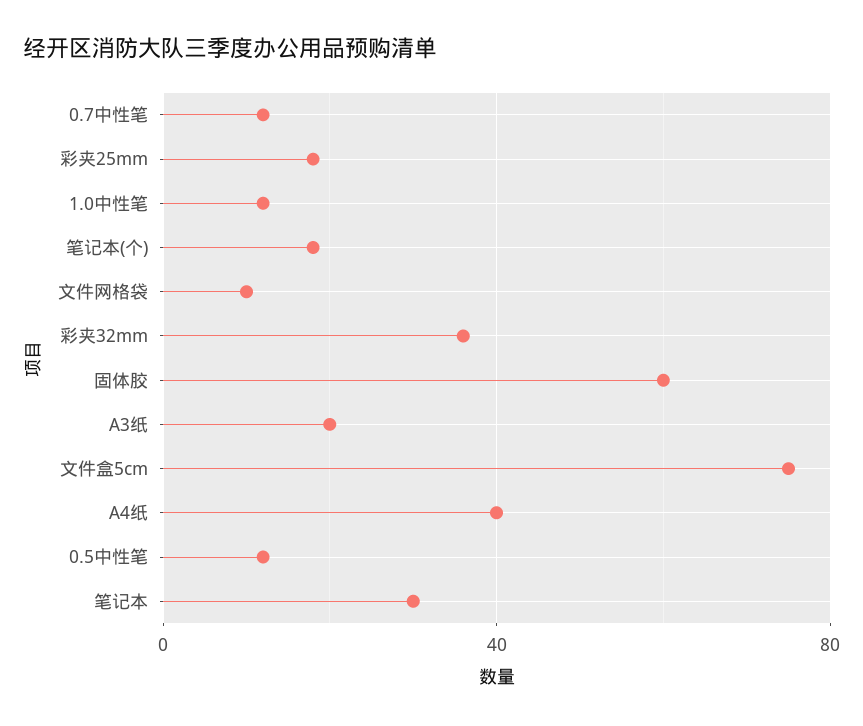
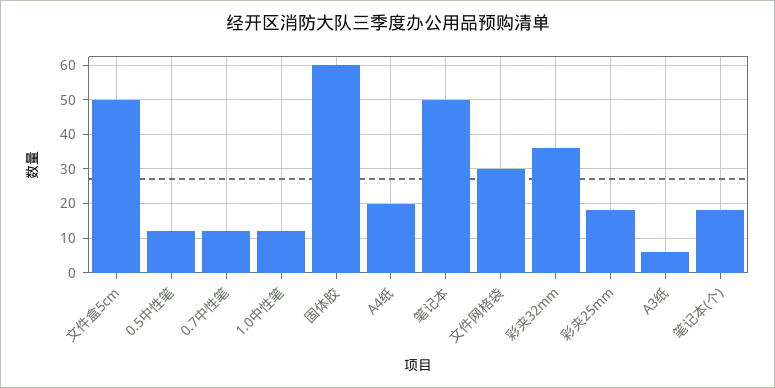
文件网格袋: 10 -> 30
A3纸: 20 -> 5
文件盒5cm: 75 -> 50
A4纸: 40 -> 20
笔记本: 30 -> 50

